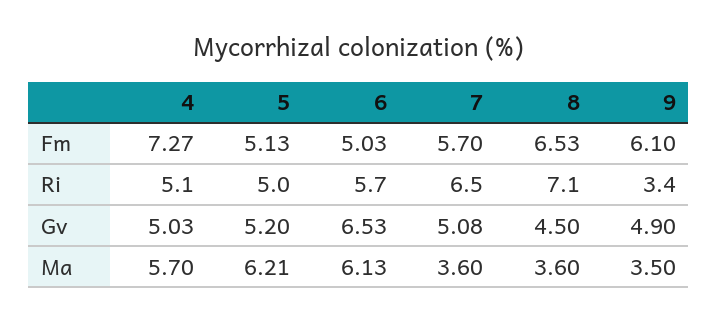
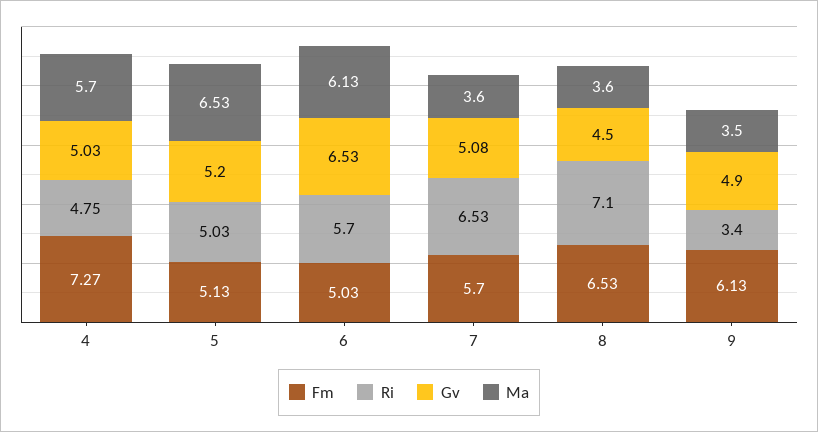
Fm, 9: 6.1 -> 6.13
Ri, 4: 5.1 -> 4.75
Ma, 5: 6.21 -> 6.53

